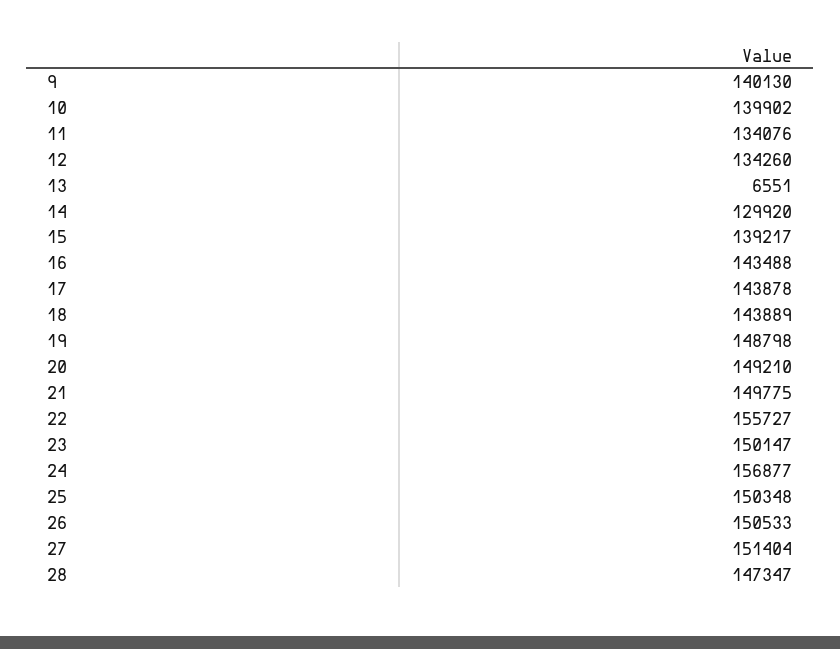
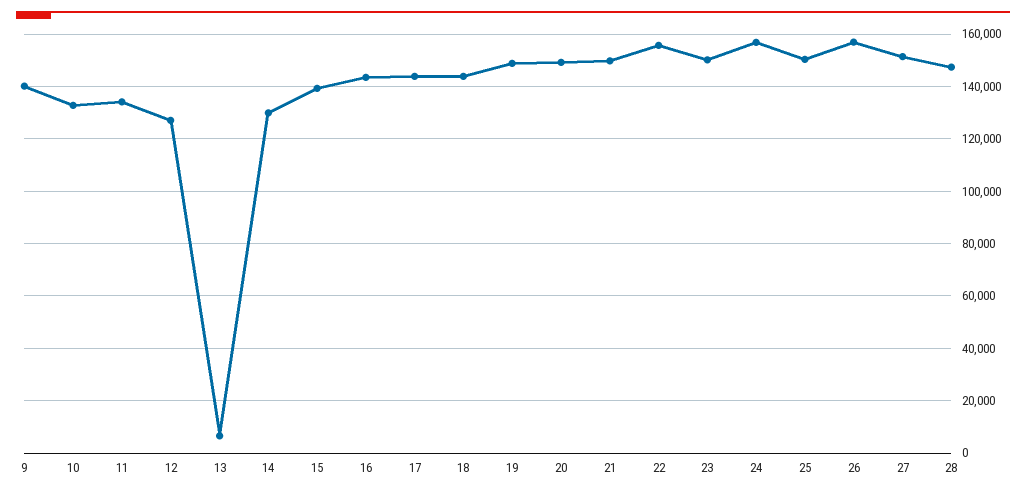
10: 139902 -> 132500
12: 134260 -> 127500
26: 150533 -> 157500

